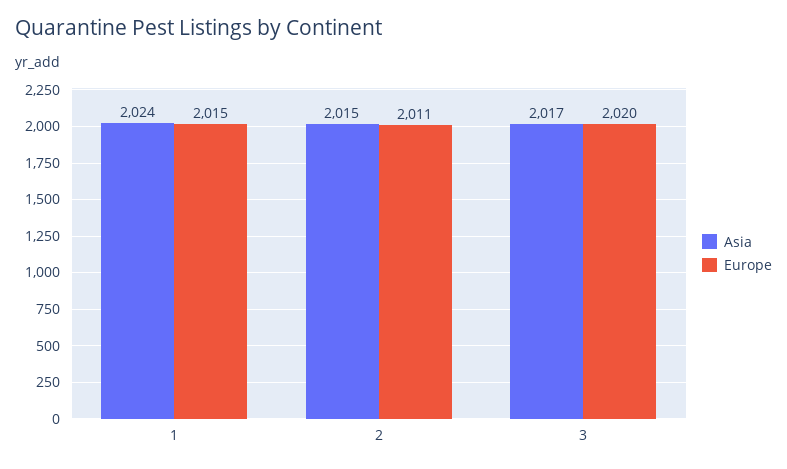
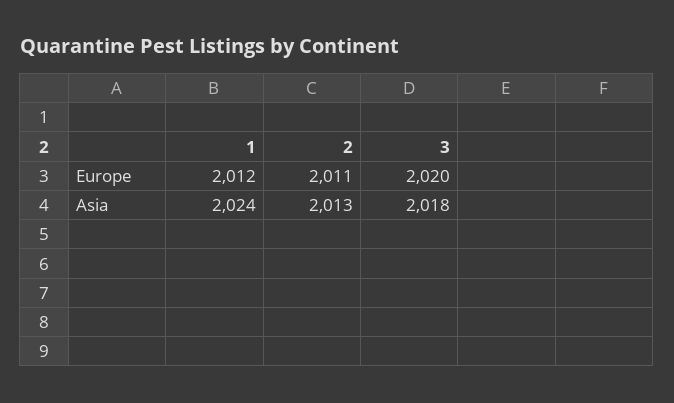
Europe, 1: 2015 -> 2012
Asia, 2: 2015 -> 2013
Asia, 3: 2017 -> 2018

